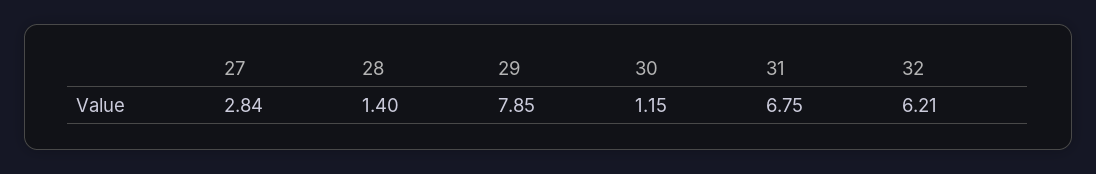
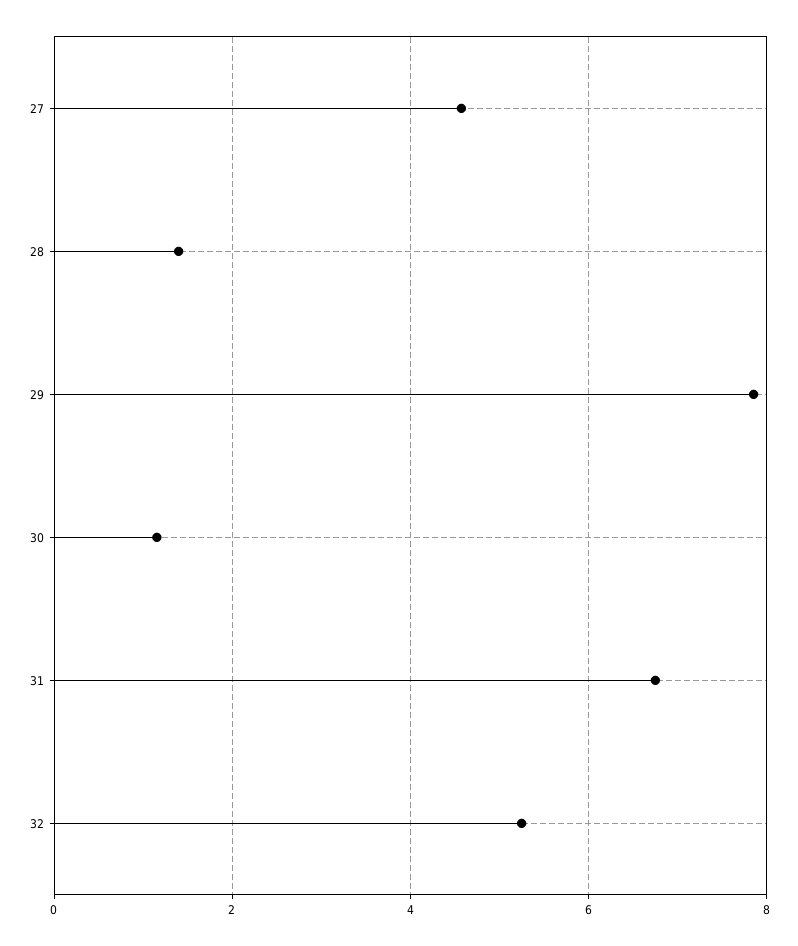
27: 2.84 -> 4.6
32: 6.21 -> 5.2

